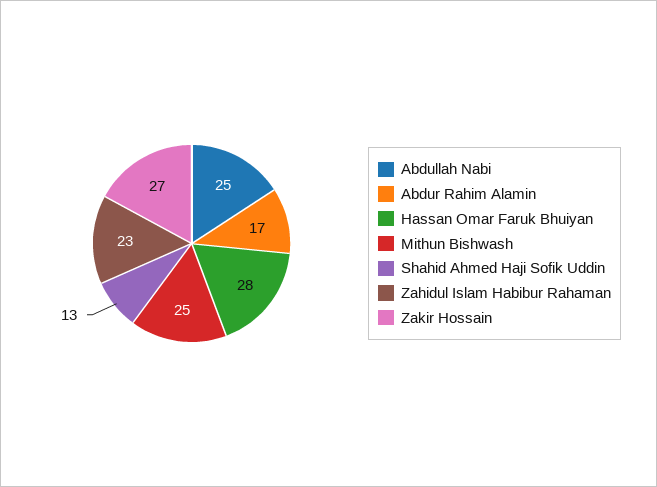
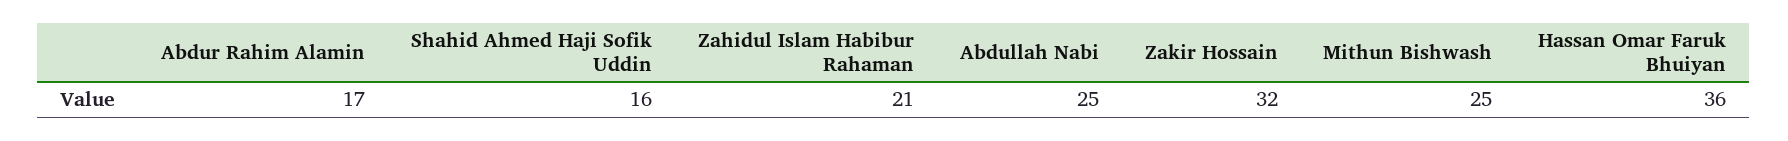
Hassan Omar Faruk Bhuiyan: 28 -> 36
Shahid Ahmed Haji Sofik Uddin: 13 -> 16
Zahidul Islam Habibur Rahaman: 23 -> 21
Zakir Hossain: 27 -> 32

